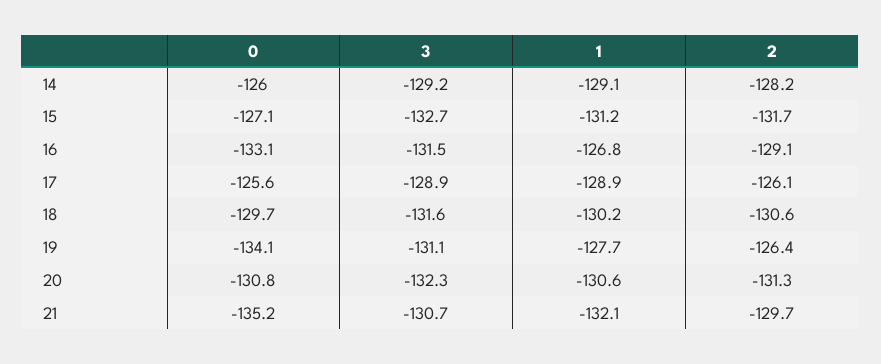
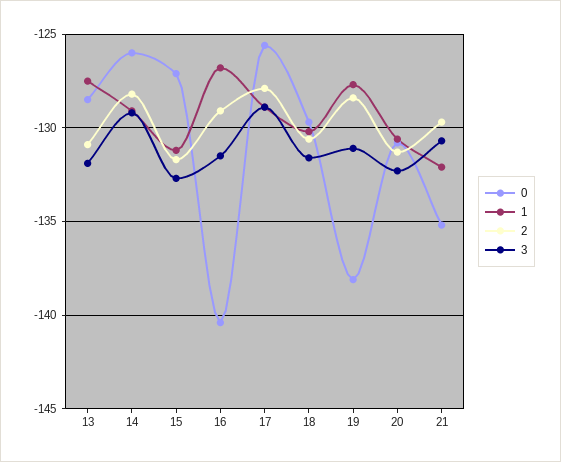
0, 16: -133.1 -> -140.5
2, 17: -126.1 -> -128
0, 19: -134.1 -> -138
2, 19: -126.4 -> -128.5
0, 13: none -> -128.5
1, 13: none -> -127.5
2, 13: none -> -131
3, 13: none -> -132

